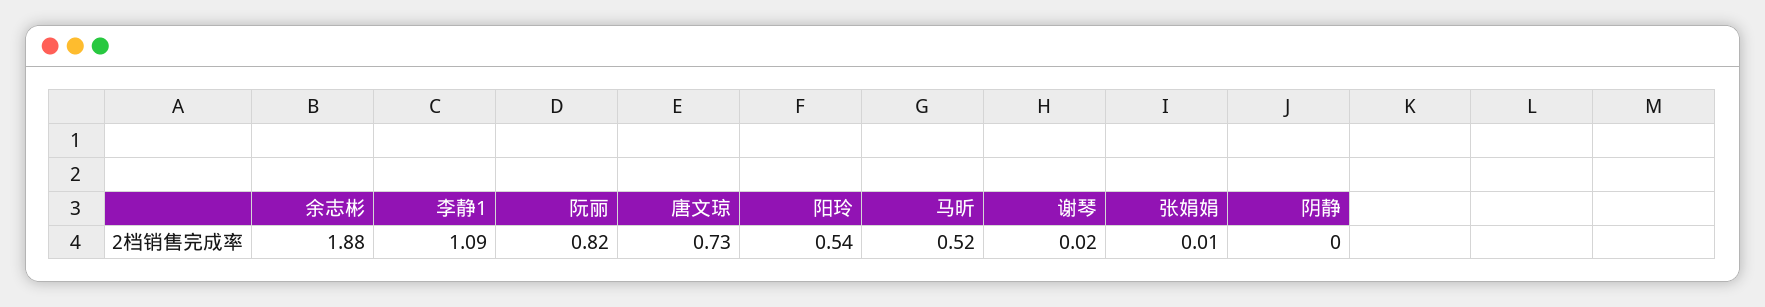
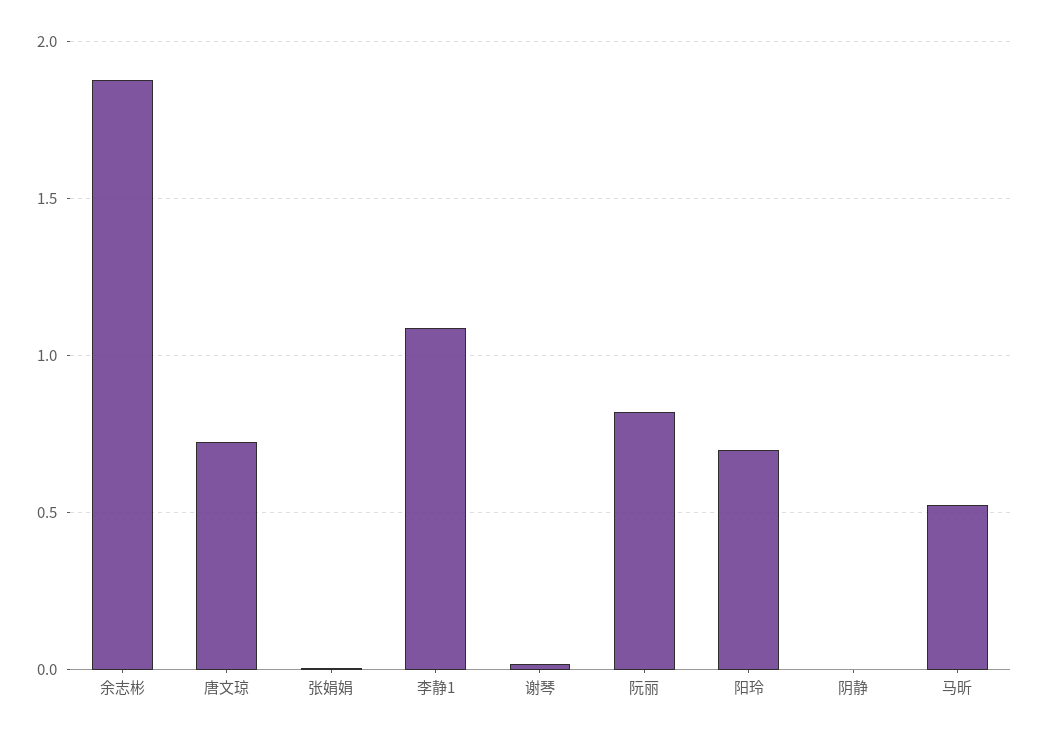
阳玲: 0.54 -> 0.7

